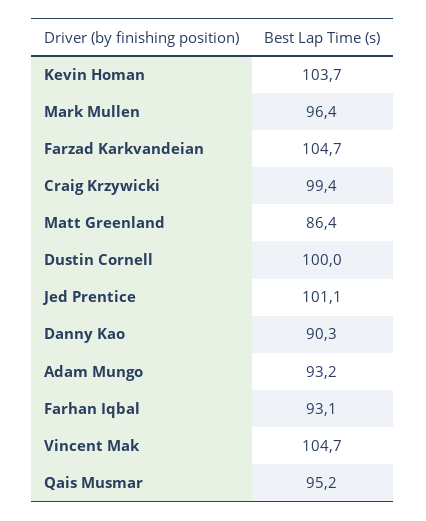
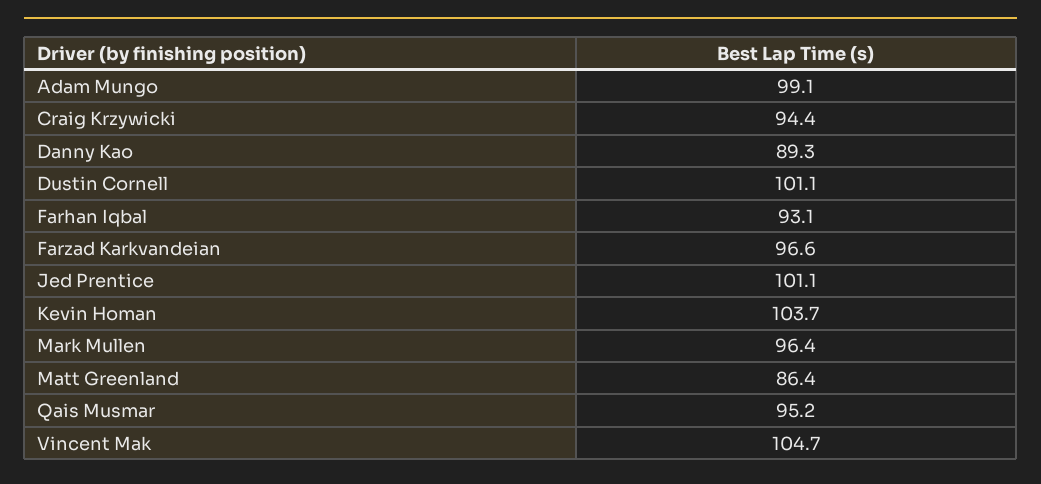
Farzad Karkvandeian: 104.7 -> 96.6
Craig Krzywicki: 99.4 -> 94.4
Dustin Cornell: 100 -> 101.1
Danny Kao: 90.3 -> 89.3
Adam Mungo: 93.2 -> 99.1

